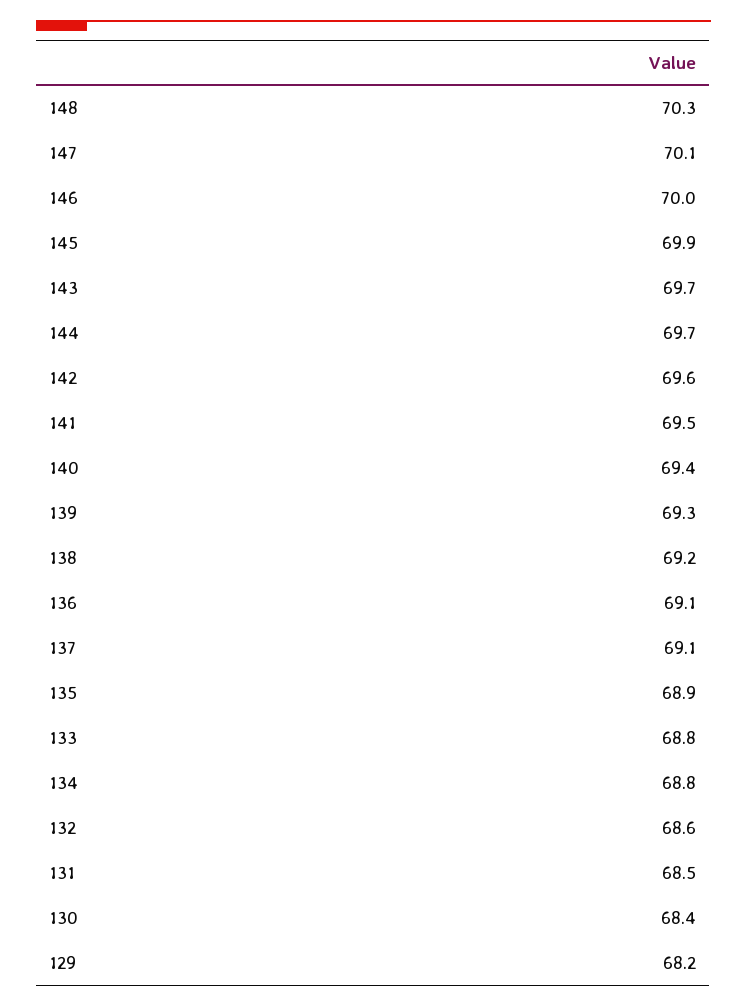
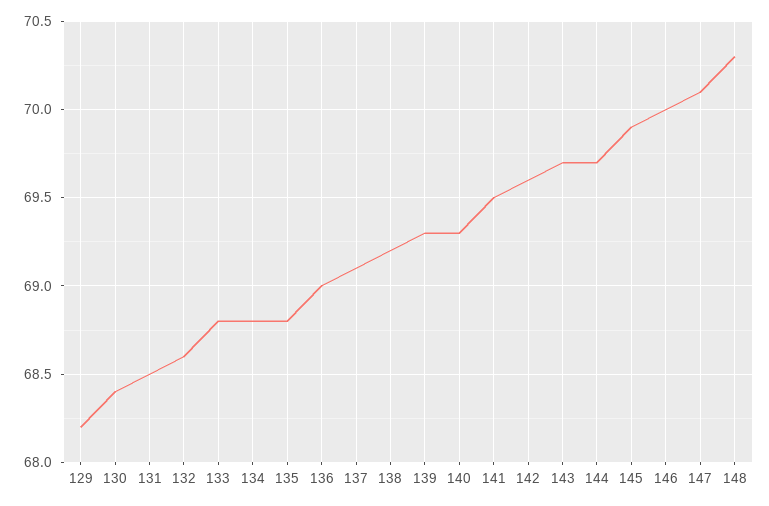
140: 69.4 -> 69.3
136: 69.1 -> 69
135: 68.9 -> 68.8

